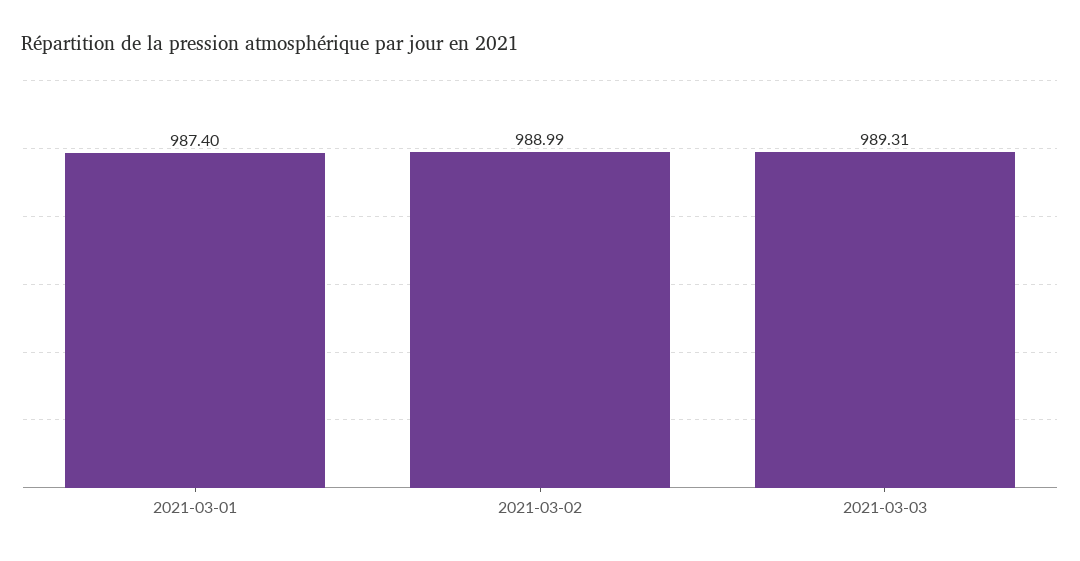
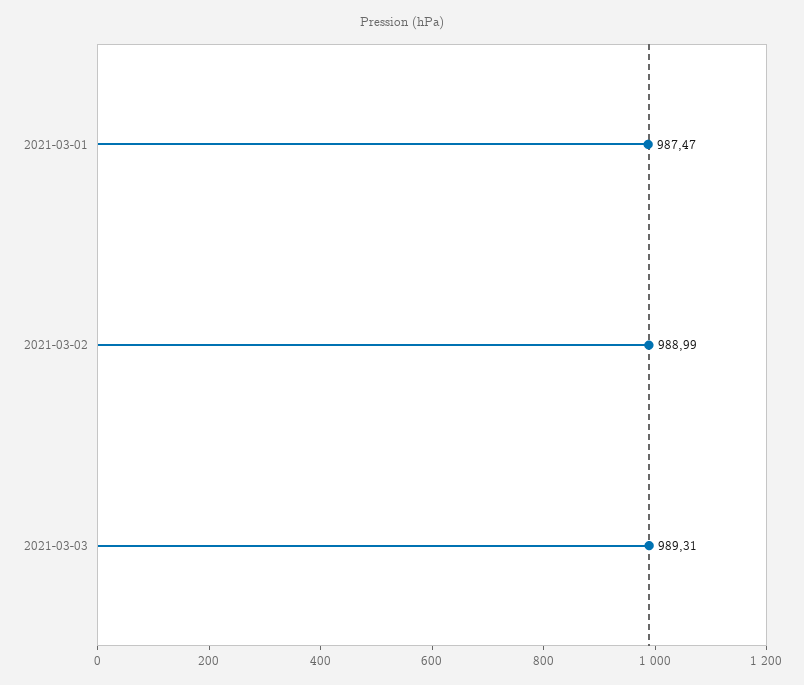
2021-03-01: 987.4 -> 987.47

